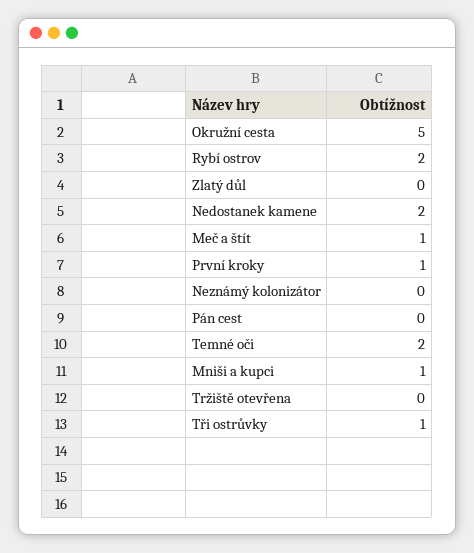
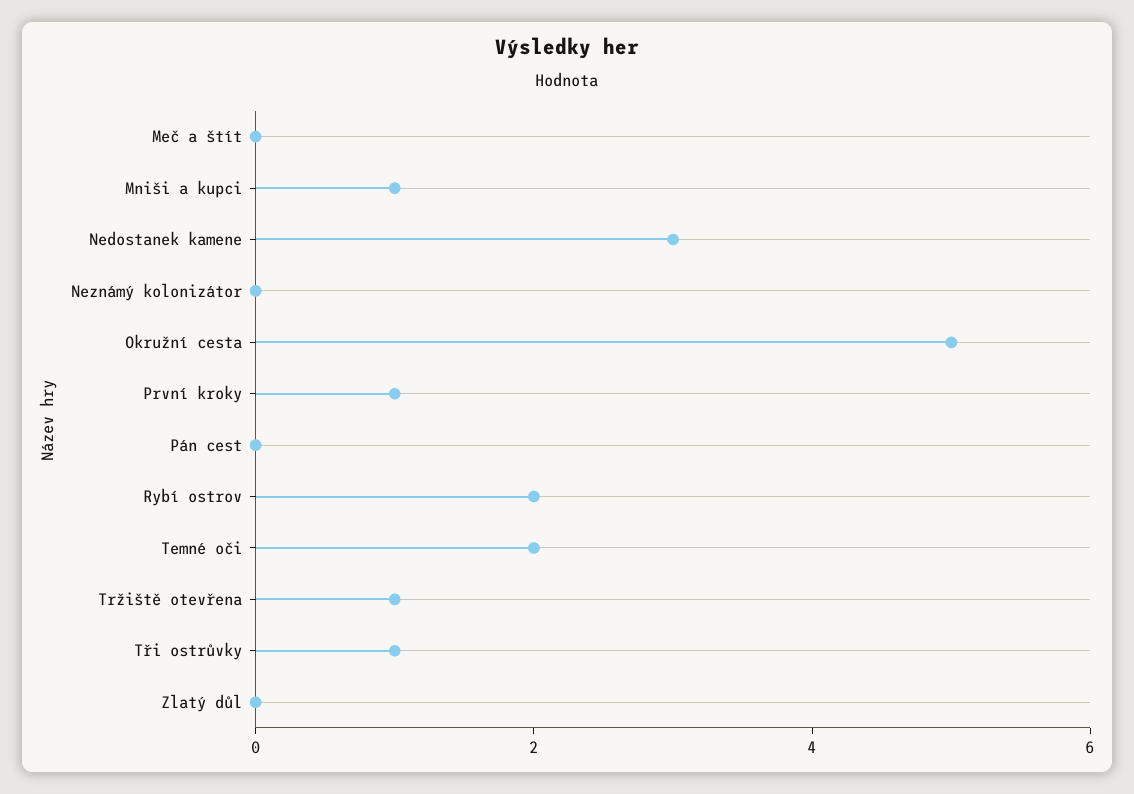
Nedostanek kamene: 2 -> 3
Meč a štít: 1 -> 0
Tržiště otevřena: 0 -> 1

